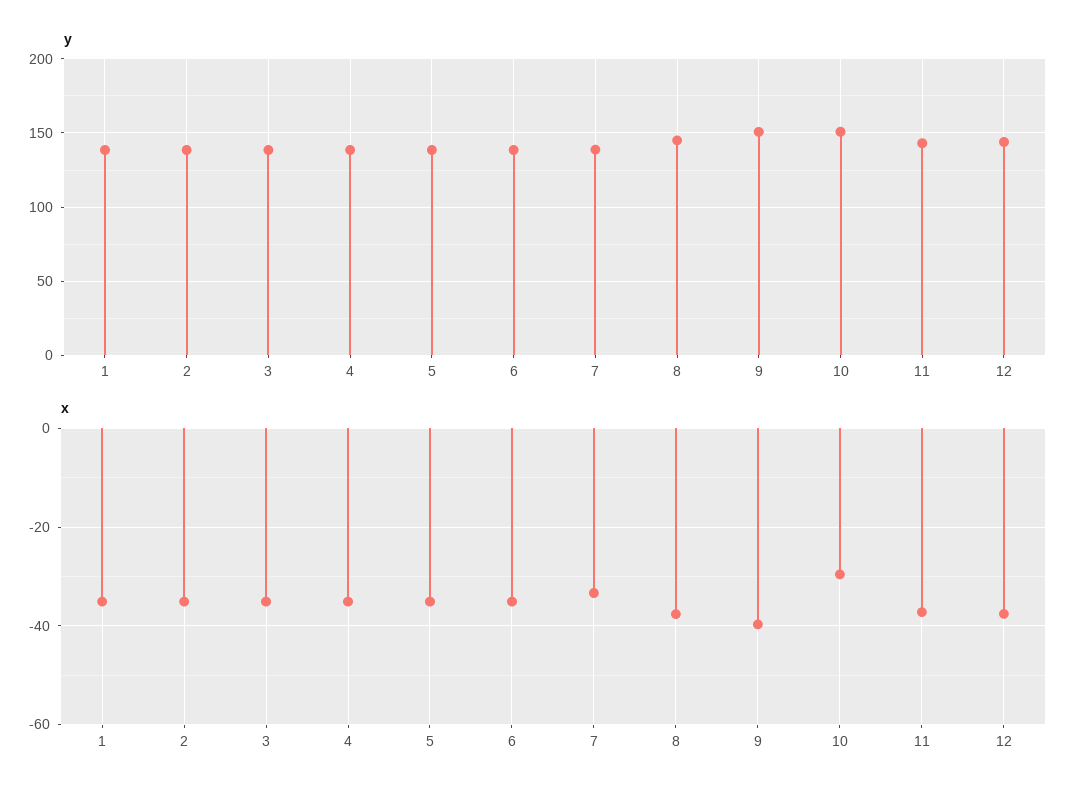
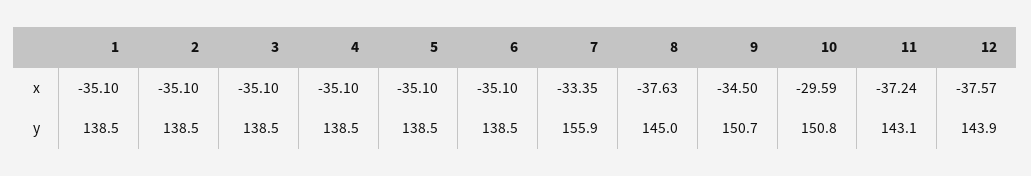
y, 7: 140 -> 155.9
x, 9: -40 -> -34.5

